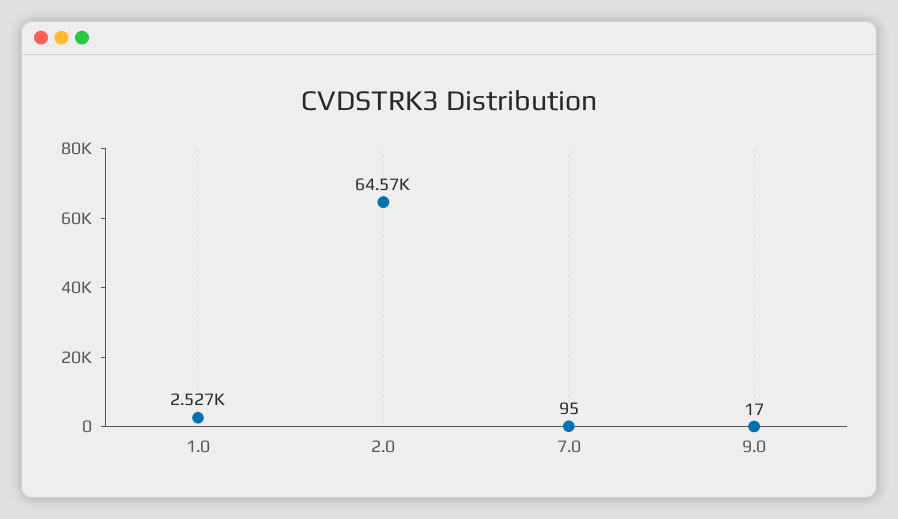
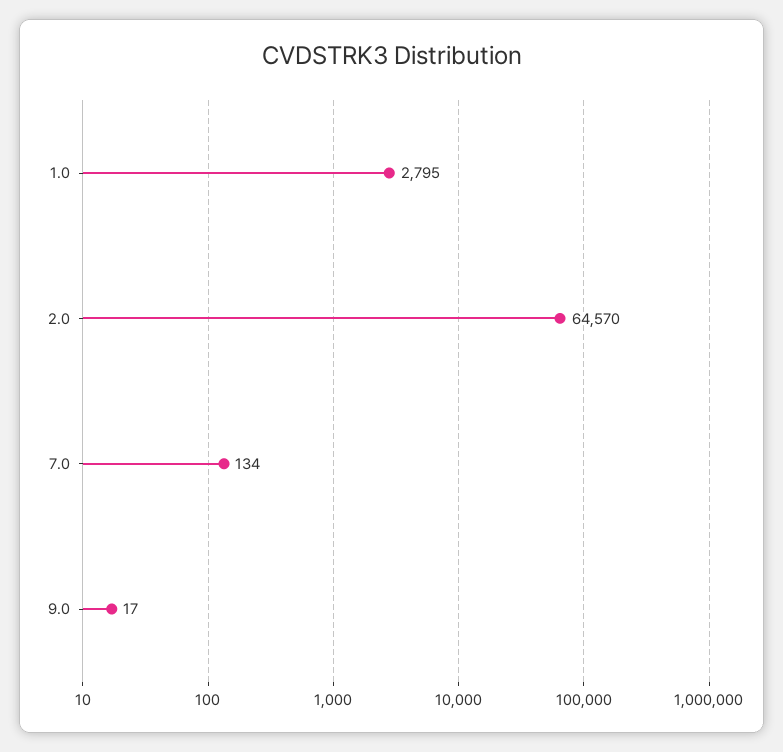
1.0: 2527 -> 2795
7.0: 95 -> 134

